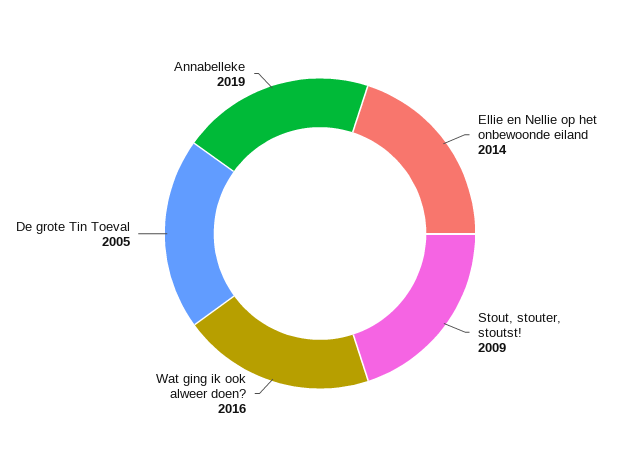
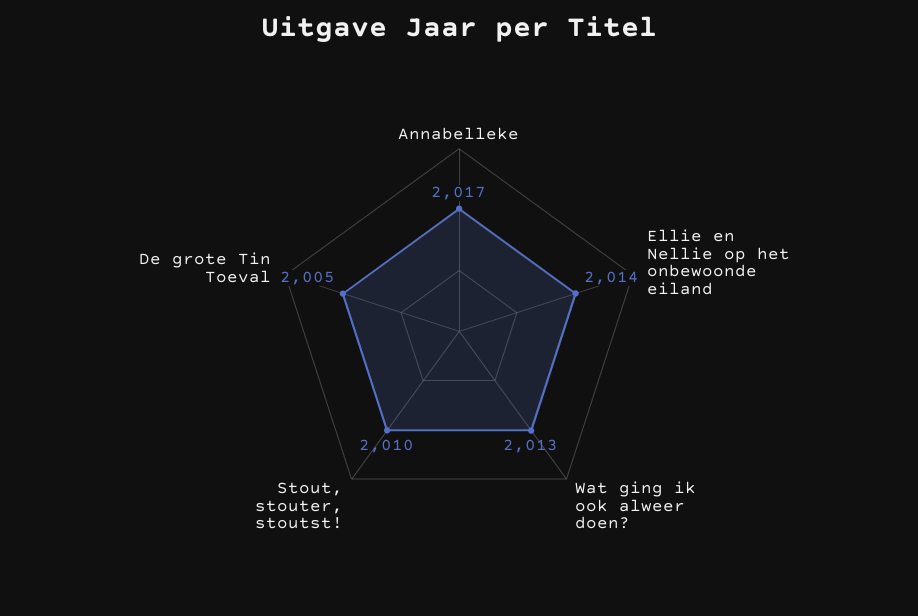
Stout, stouter, stoutst!: 2009 -> 2010
Wat ging ik ook alweer doen?: 2016 -> 2013
Annabelleke: 2019 -> 2017

